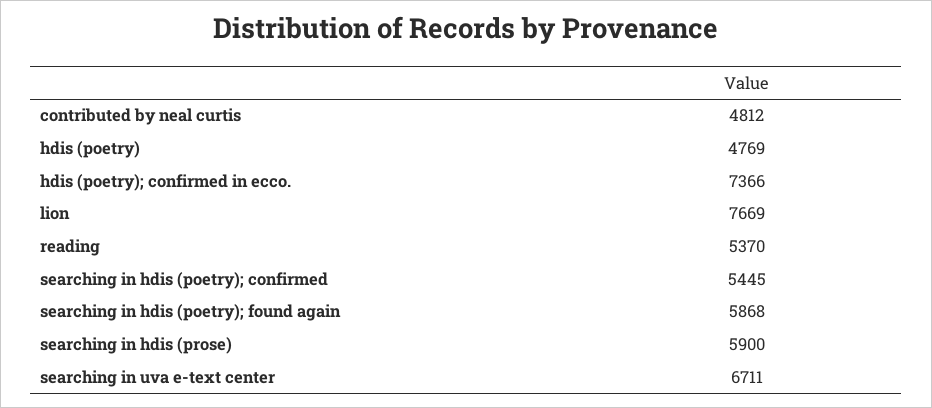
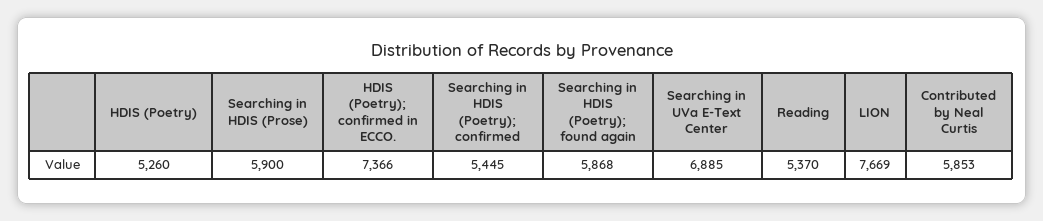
contributed by neal curtis: 4812 -> 5853
hdis (poetry): 4769 -> 5260
searching in uva e-text center: 6711 -> 6885

